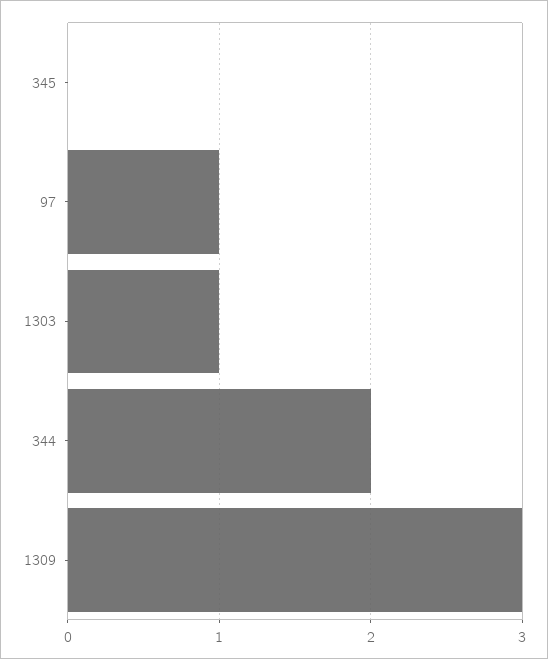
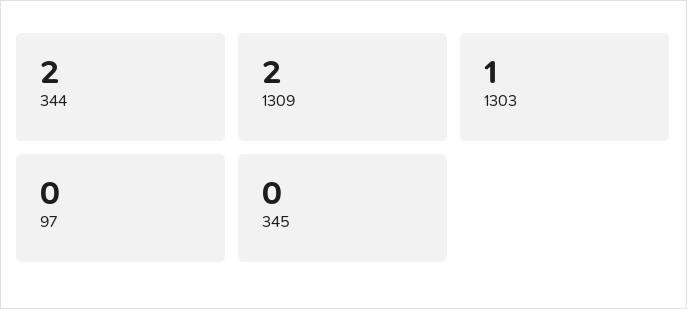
97: 1 -> 0
1309: 3 -> 2

